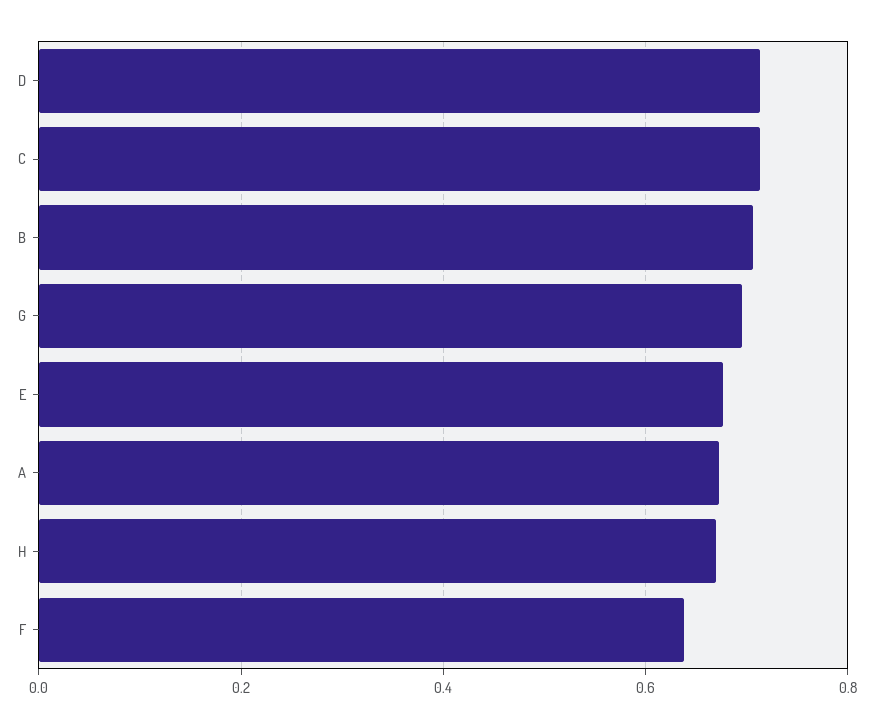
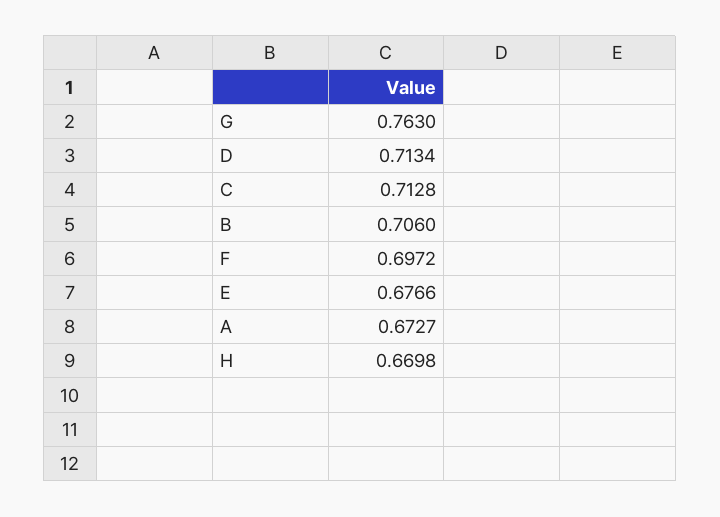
G: 0.7 -> 0.763
F: 0.64 -> 0.6972

